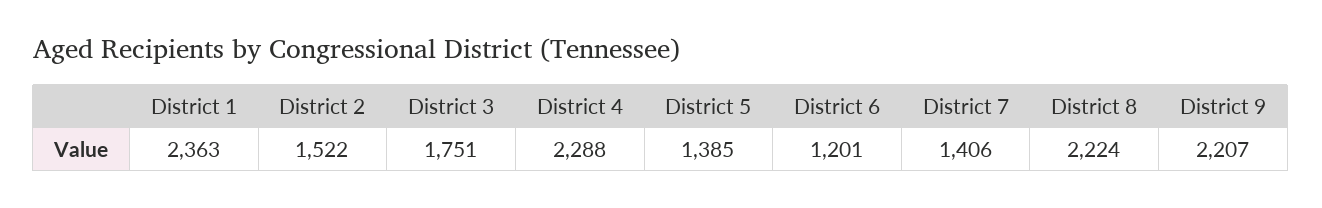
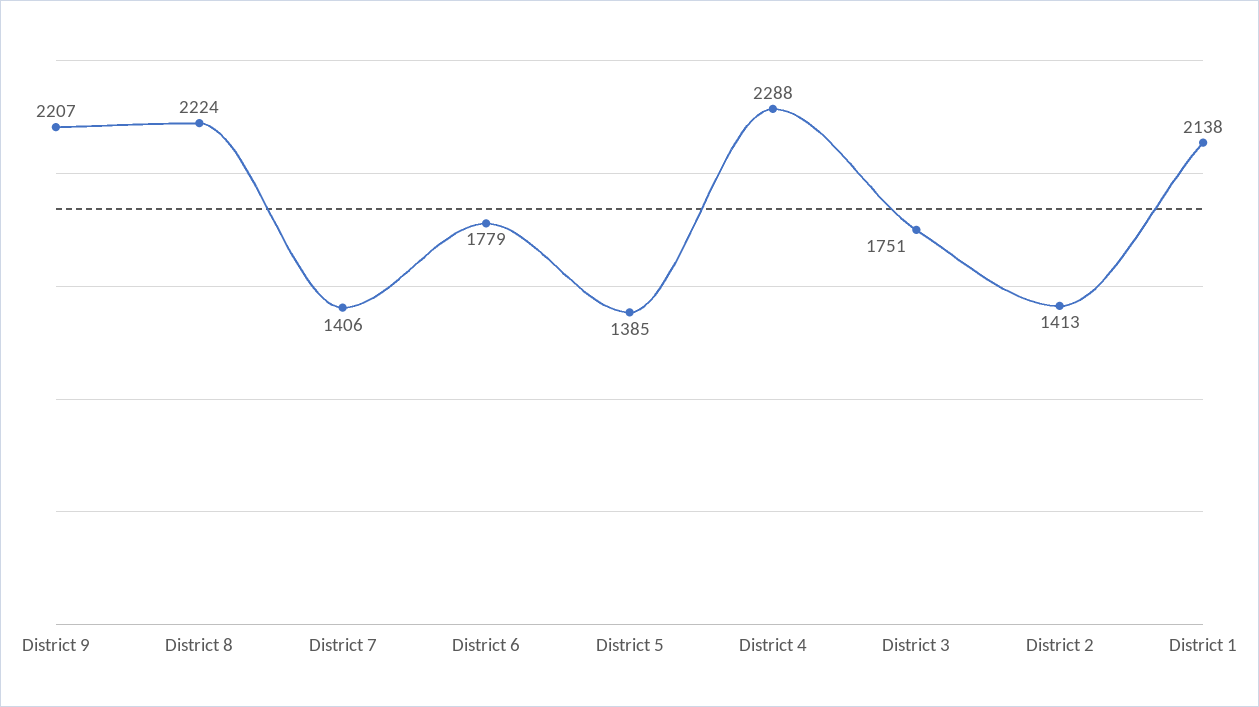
District 1: 2363 -> 2138
District 2: 1522 -> 1413
District 6: 1201 -> 1779

